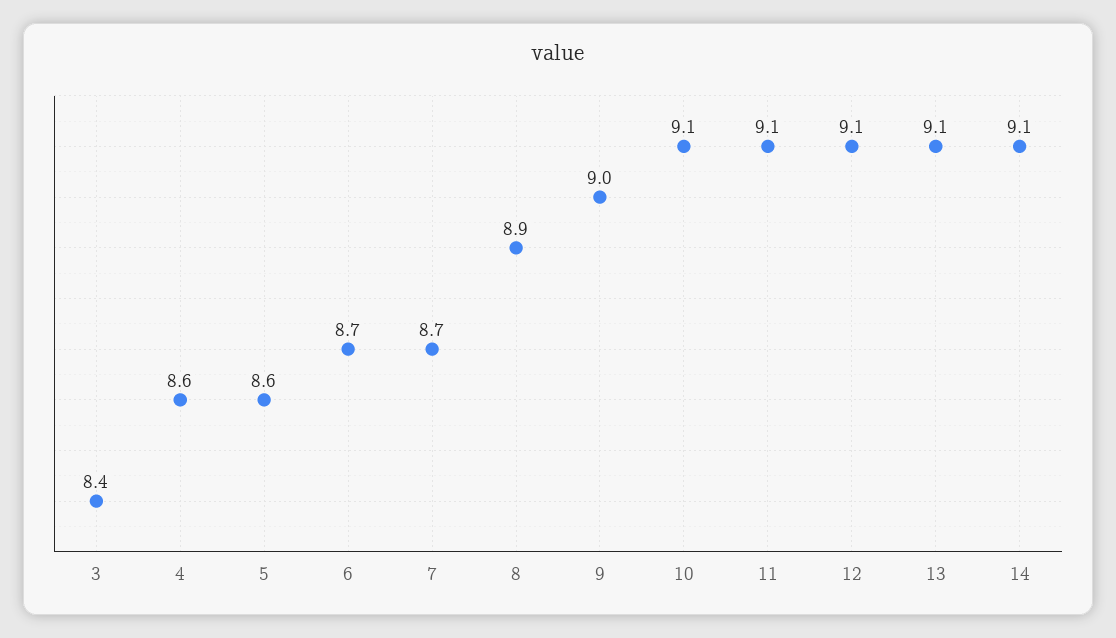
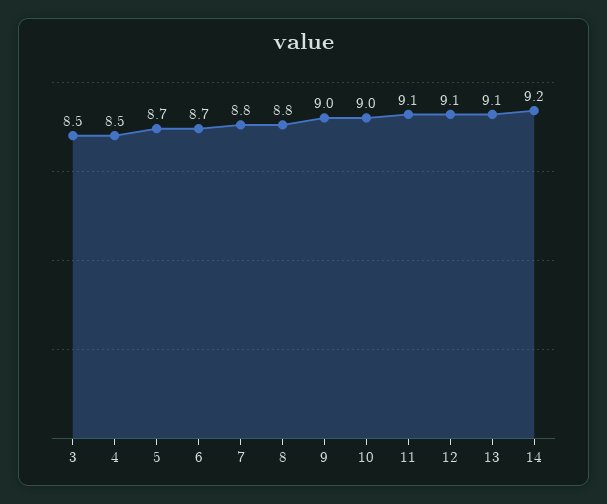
3: 8.4 -> 8.5
4: 8.6 -> 8.5
5: 8.6 -> 8.7
7: 8.7 -> 8.8
8: 8.9 -> 8.8
10: 9.1 -> 9
14: 9.1 -> 9.2

